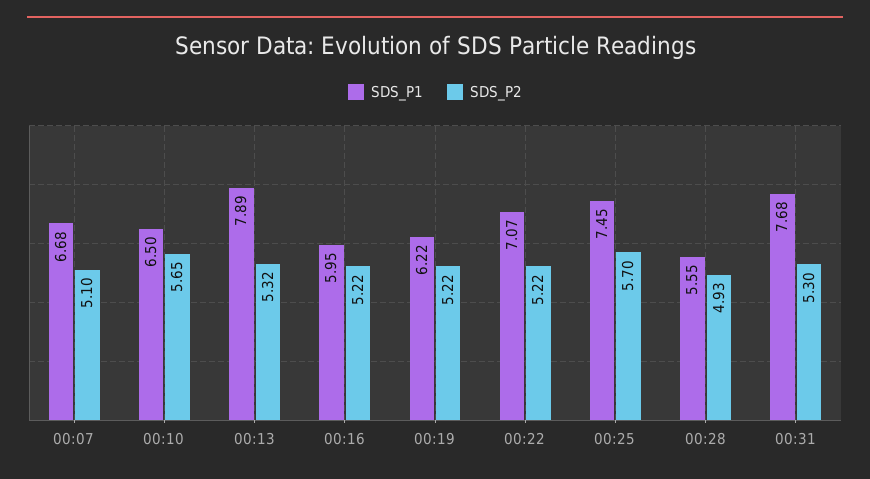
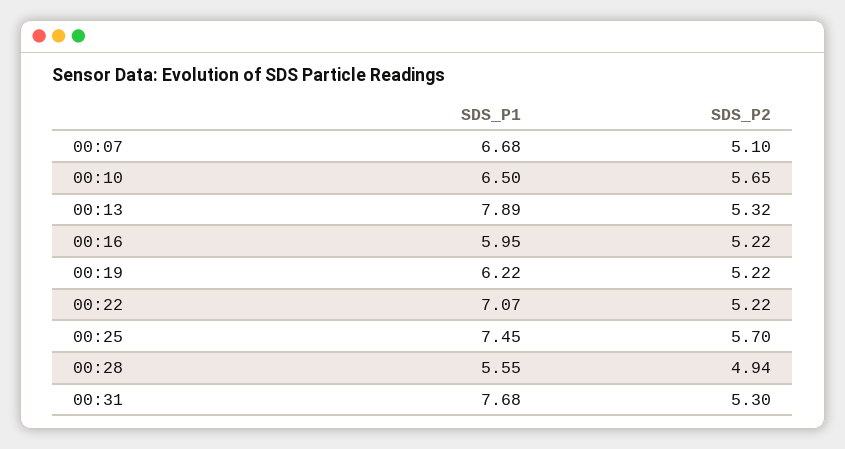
SDS_P2, 00:28: 4.93 -> 4.94

